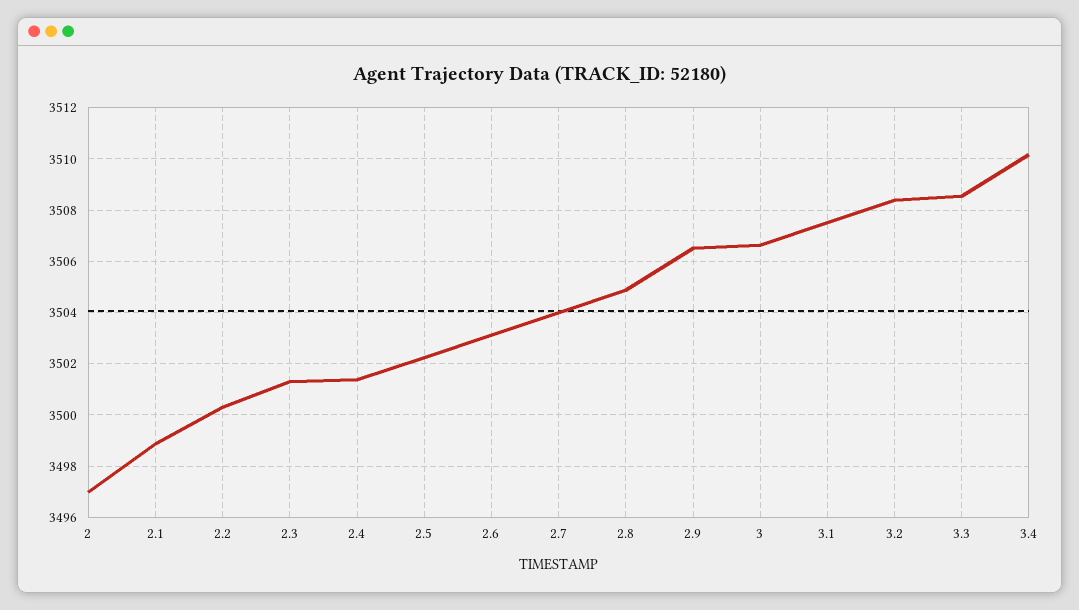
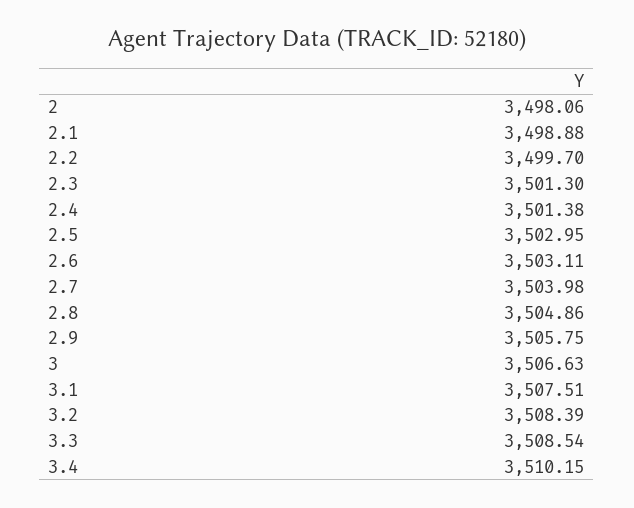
2: 3497 -> 3498.06
2.2: 3500.25 -> 3499.7
2.5: 3502.25 -> 3502.95
2.9: 3506.5 -> 3505.75

